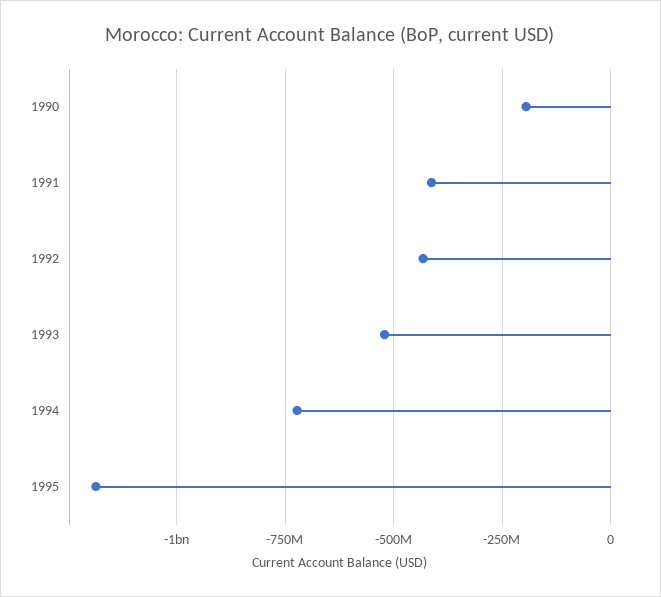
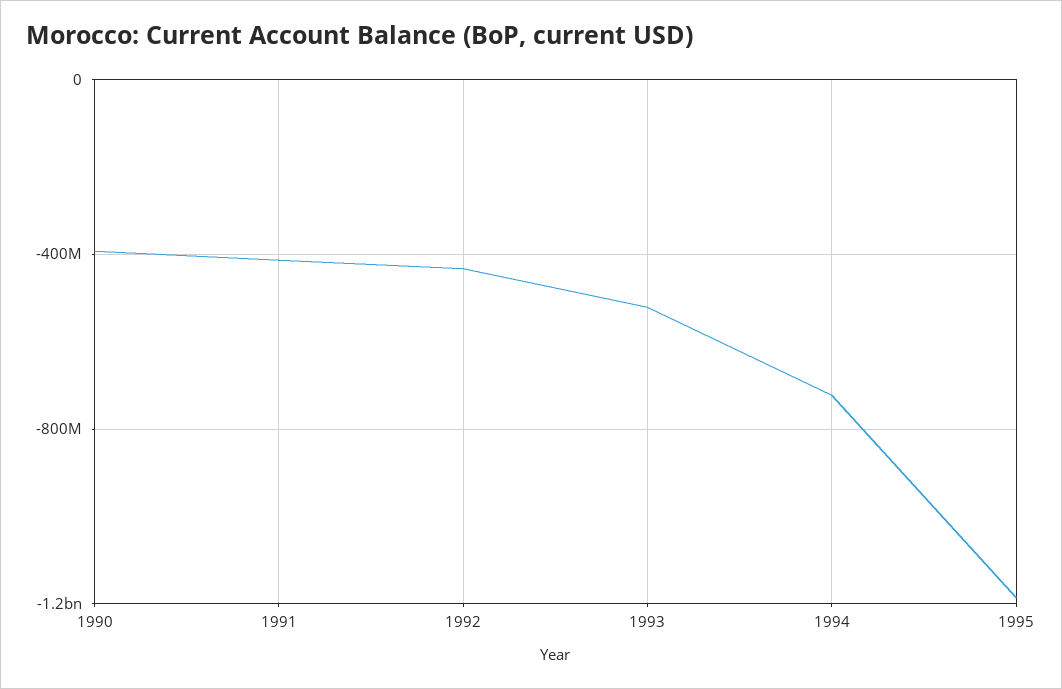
1990: -200000000 -> -400000000

